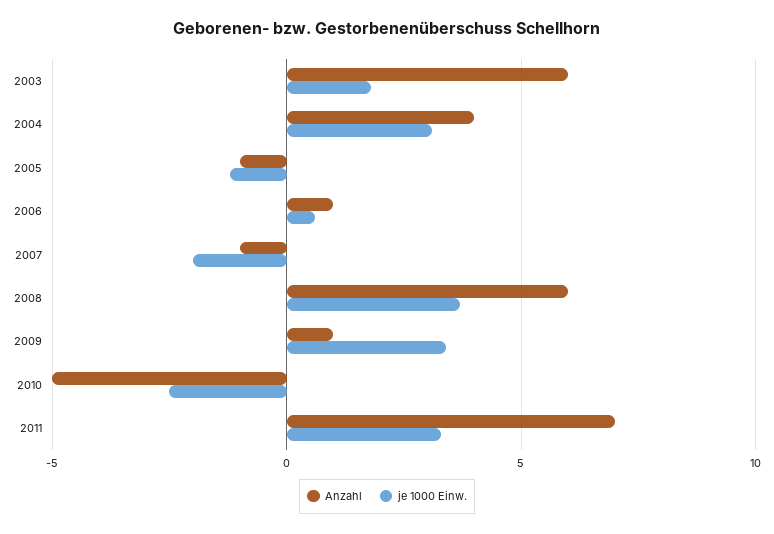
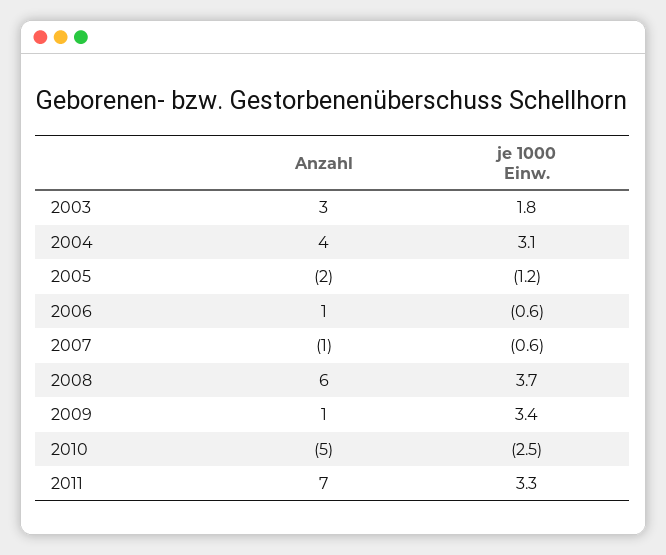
Anzahl, 2003: 6 -> 3
Anzahl, 2005: -1 -> -2
je 1000 Einw., 2006: 0.5 -> -0.6
je 1000 Einw., 2007: -2 -> -0.6

